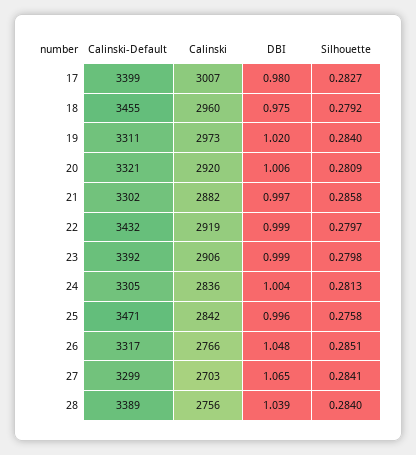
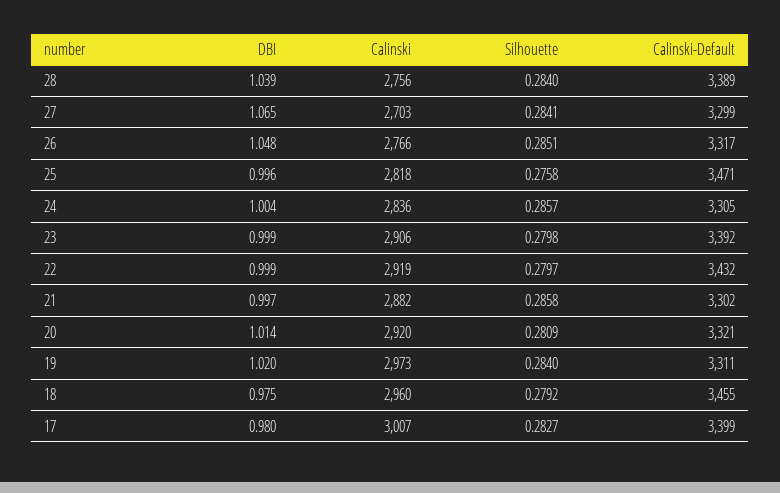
DBI, 20: 1.006 -> 1.014
Silhouette, 24: 0.2813 -> 0.2857
Calinski, 25: 2842 -> 2818

